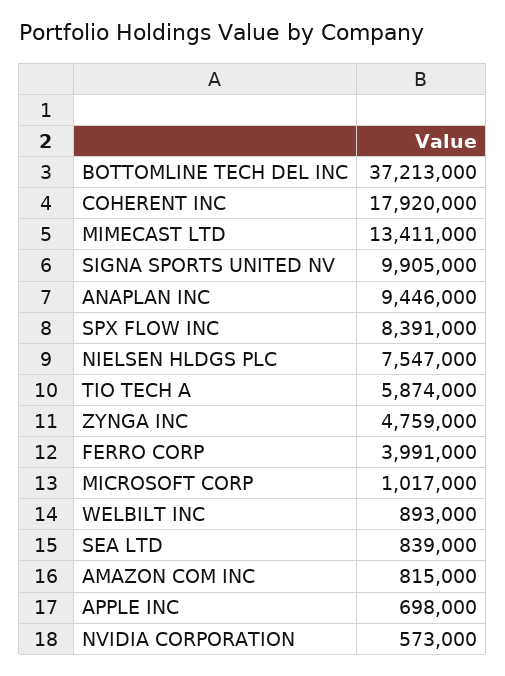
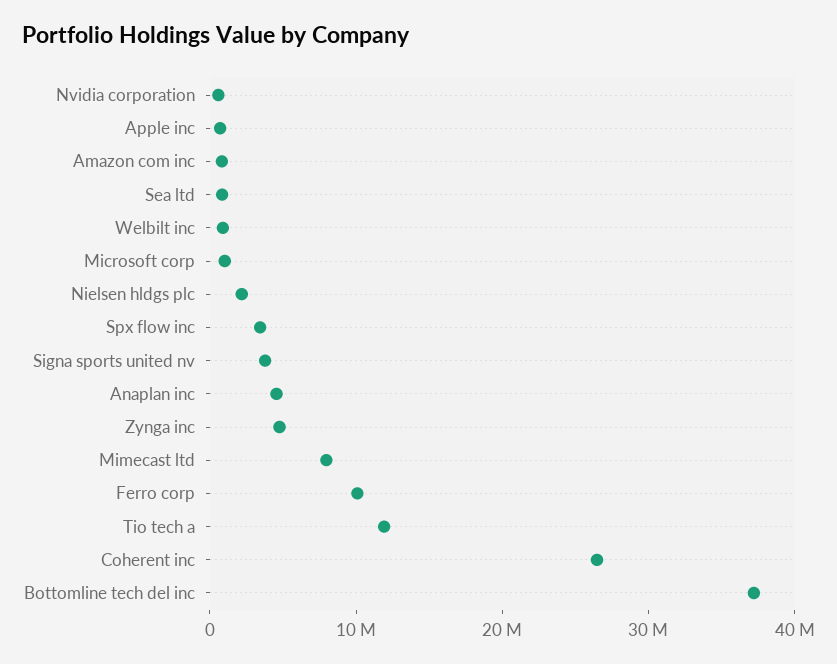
COHERENT INC: 17920000 -> 26000000
MIMECAST LTD: 13411000 -> 8000000
SIGNA SPORTS UNITED NV: 9905000 -> 4000000
ANAPLAN INC: 9446000 -> 4000000
SPX FLOW INC: 8391000 -> 4000000
NIELSEN HLDGS PLC: 7547000 -> 2000000
TIO TECH A: 5874000 -> 12000000
FERRO CORP: 3991000 -> 10000000

